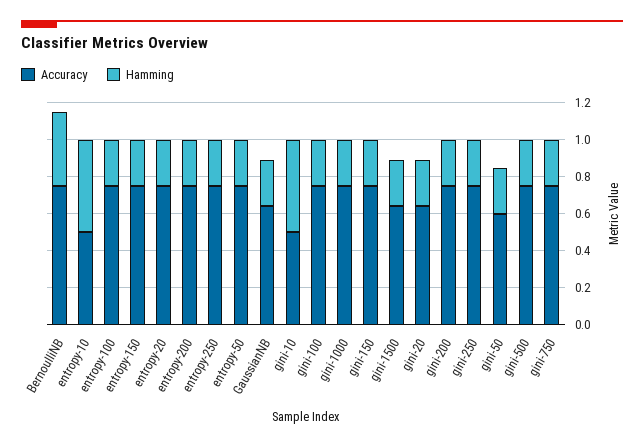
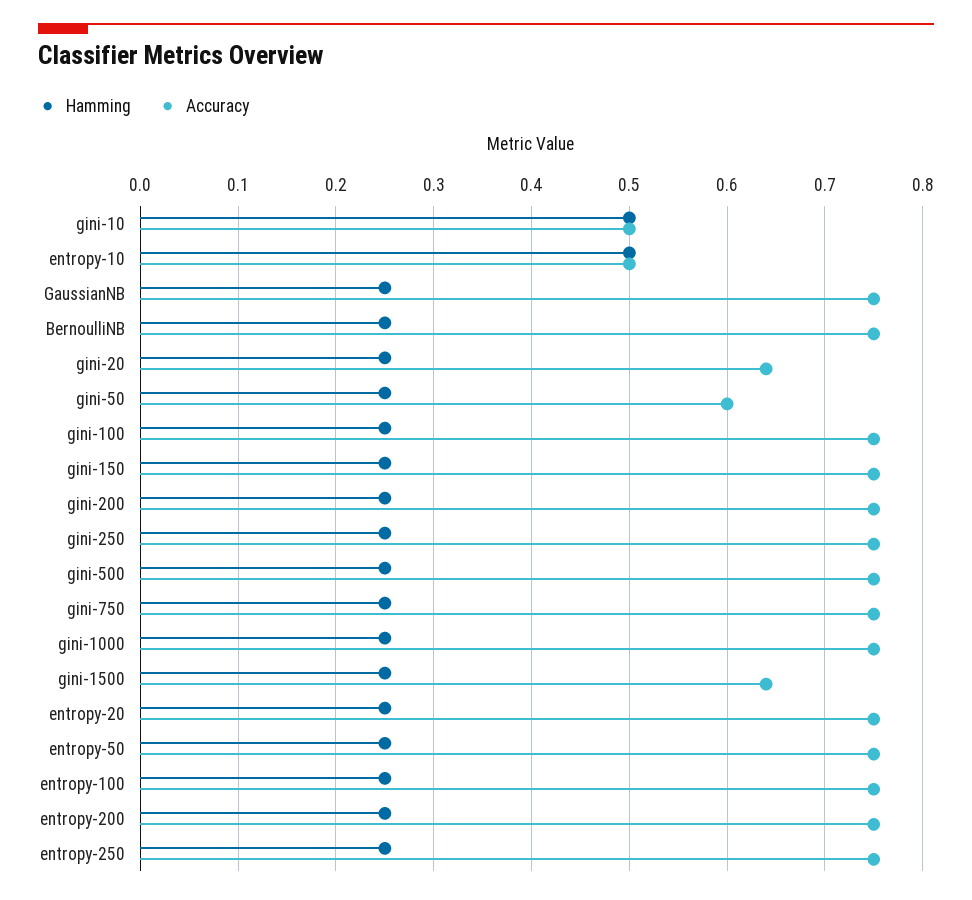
Hamming, BernoulliNB: 0.4 -> 0.25
Accuracy, entropy-150: 0.75 -> none
Hamming, entropy-150: 0.25 -> none
Accuracy, GaussianNB: 0.65 -> 0.75

